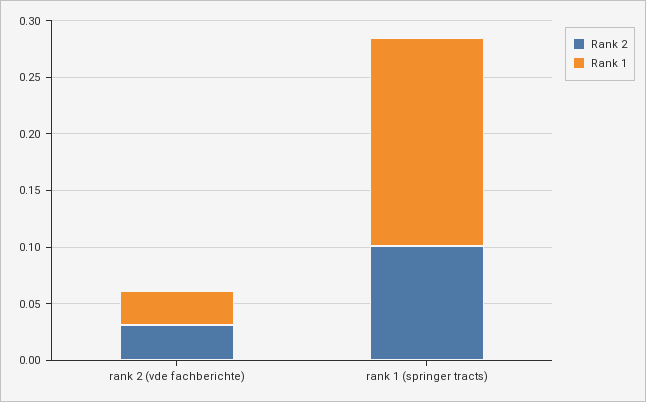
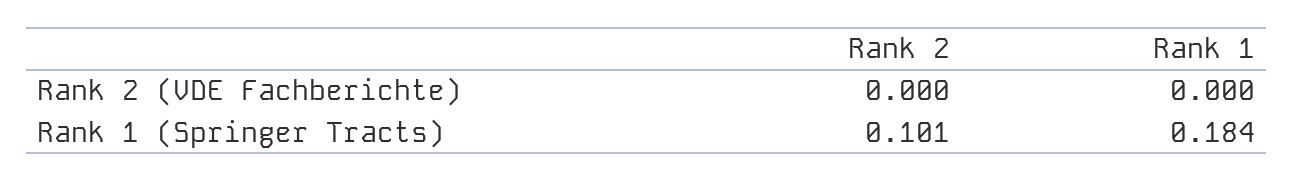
Rank 2, rank 2 (vde fachberichte): 0.03 -> 0
Rank 1, rank 2 (vde fachberichte): 0.03 -> 0

